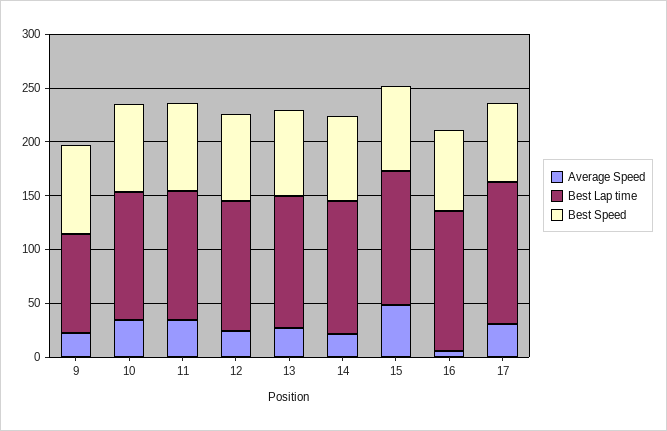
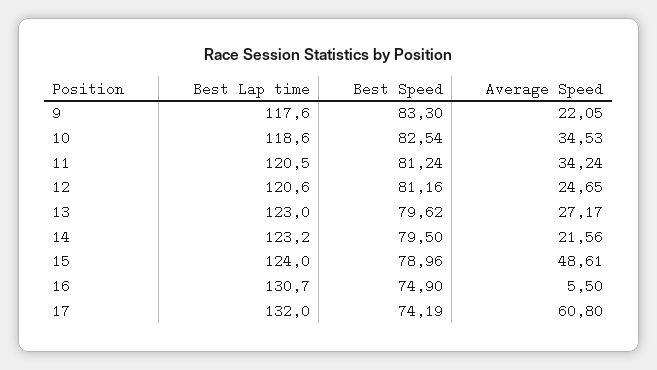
Best Lap time, 9: 90 -> 117.6
Average Speed, 17: 30 -> 60.8

